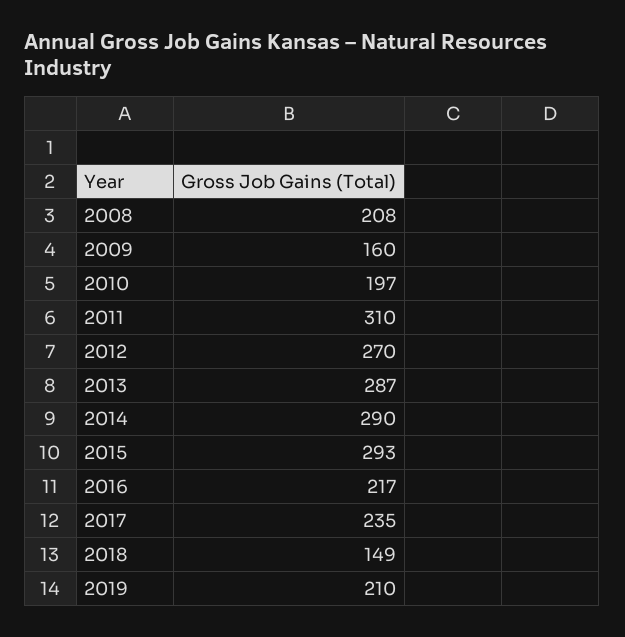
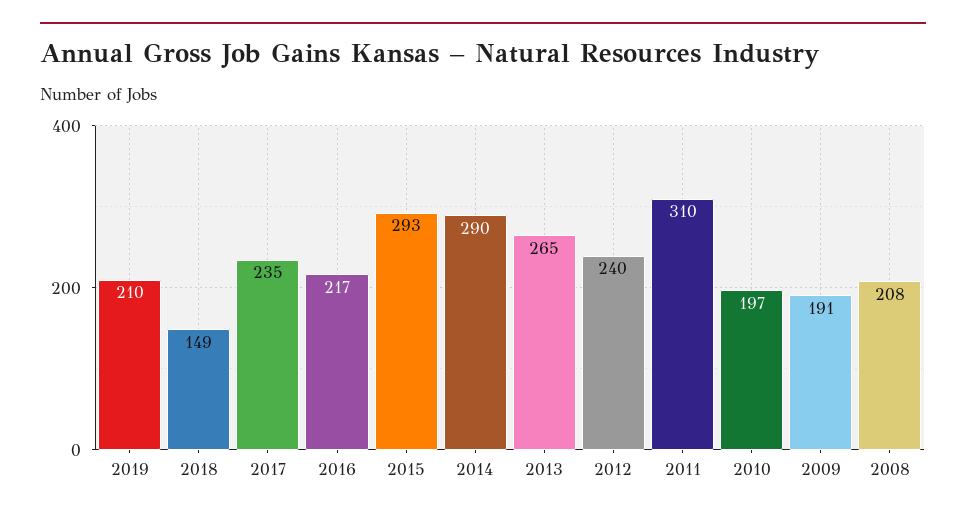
2009: 160 -> 191
2012: 270 -> 240
2013: 287 -> 265

